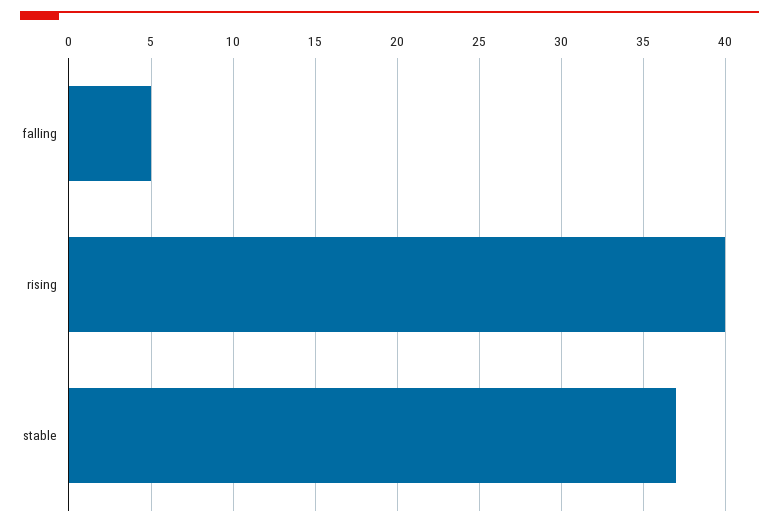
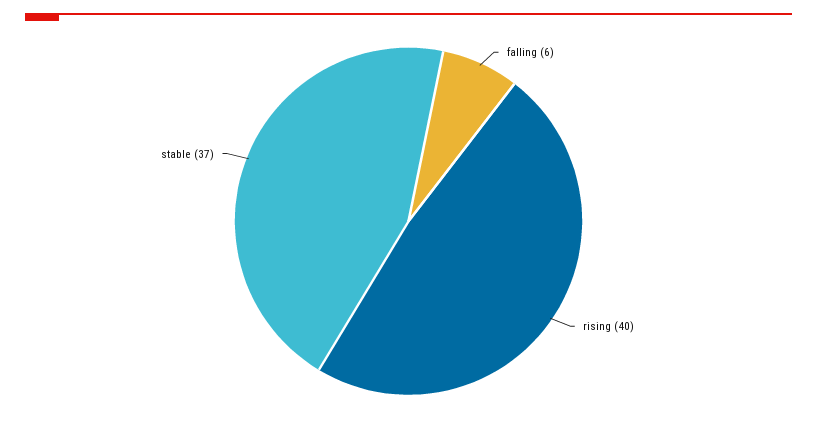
falling: 5 -> 6

